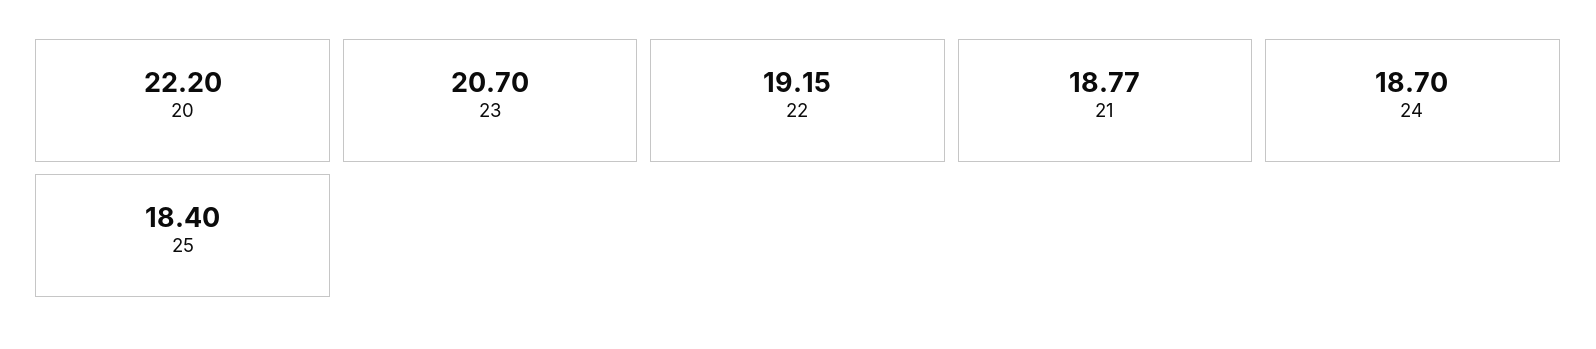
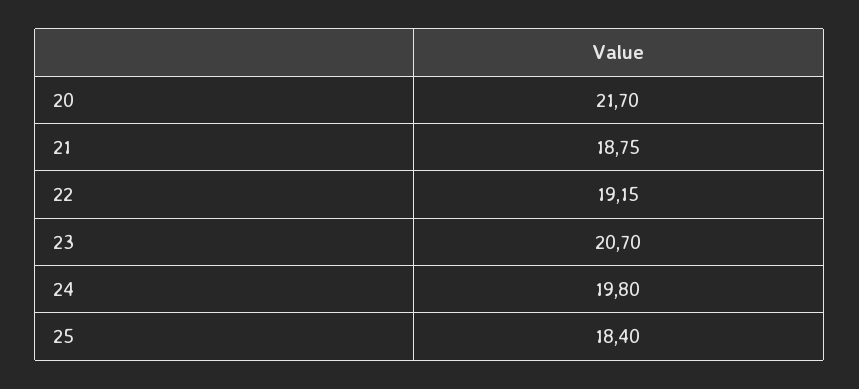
20: 22.2 -> 21.7
21: 18.77 -> 18.75
24: 18.7 -> 19.8

